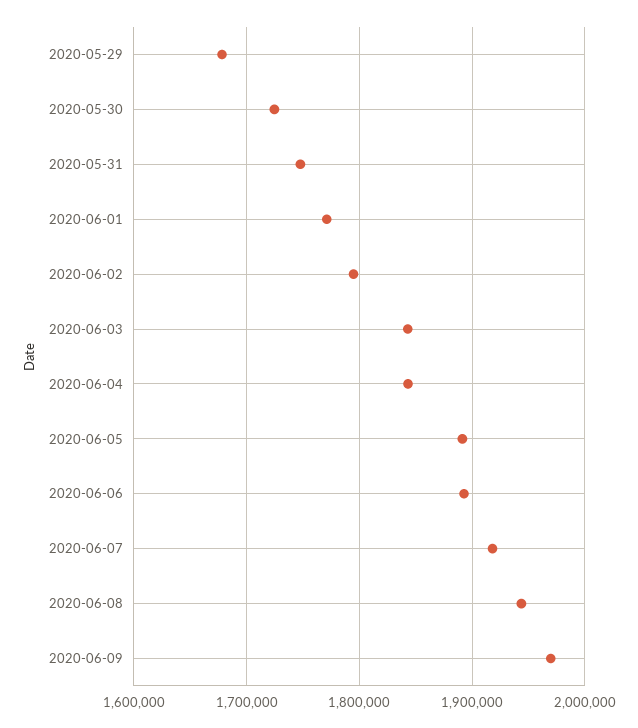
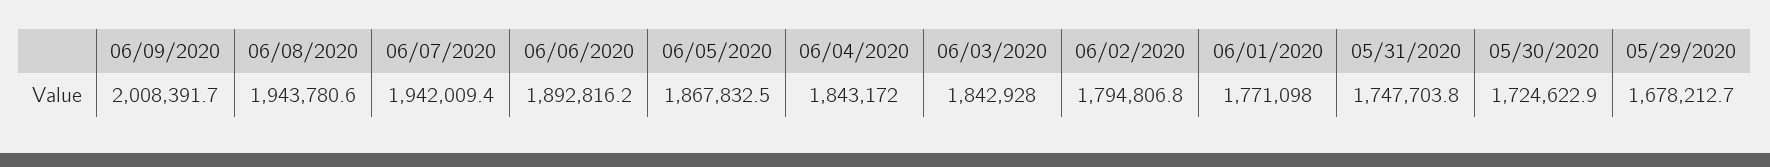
2020-06-05: 1890000 -> 1867832.5
2020-06-07: 1920000 -> 1942009.4
2020-06-09: 1970000 -> 2008391.7

